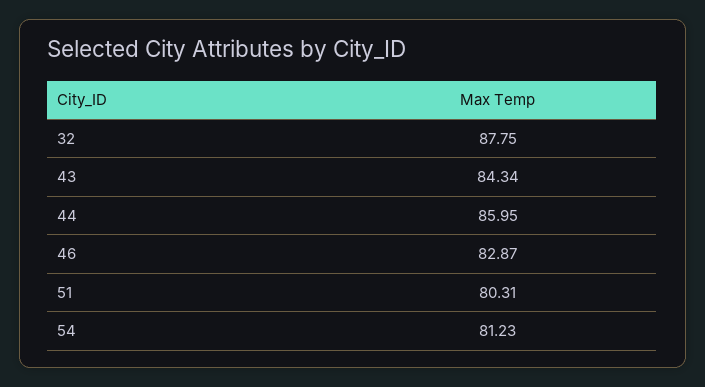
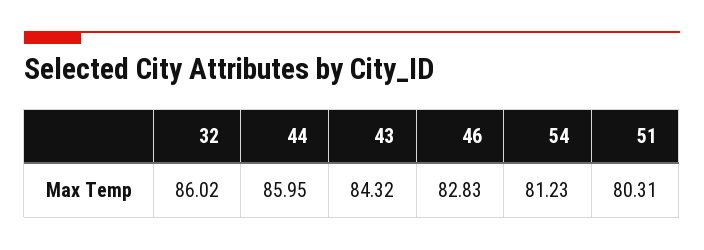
32: 87.75 -> 86.02
43: 84.34 -> 84.32
46: 82.87 -> 82.83

